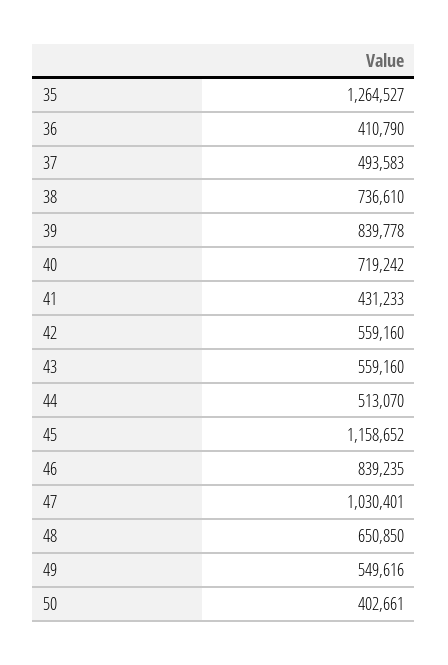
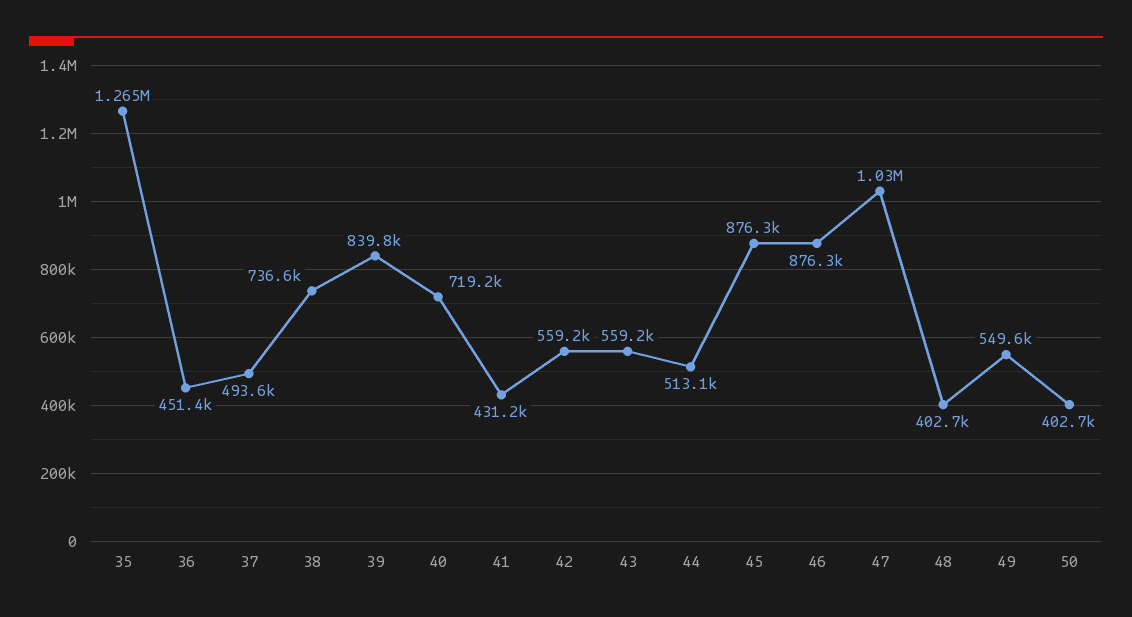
36: 410790 -> 451400
45: 1158652 -> 876300
46: 839235 -> 876300
48: 650850 -> 402700

